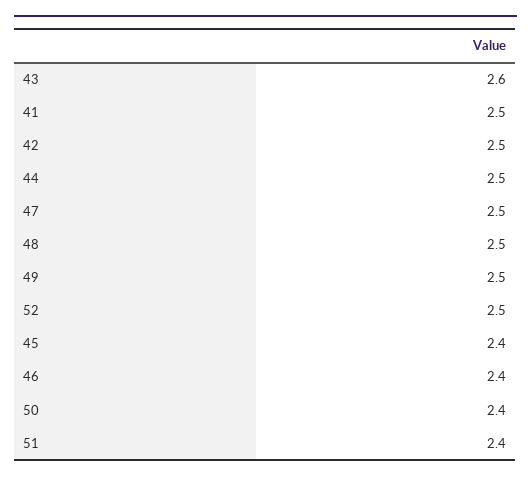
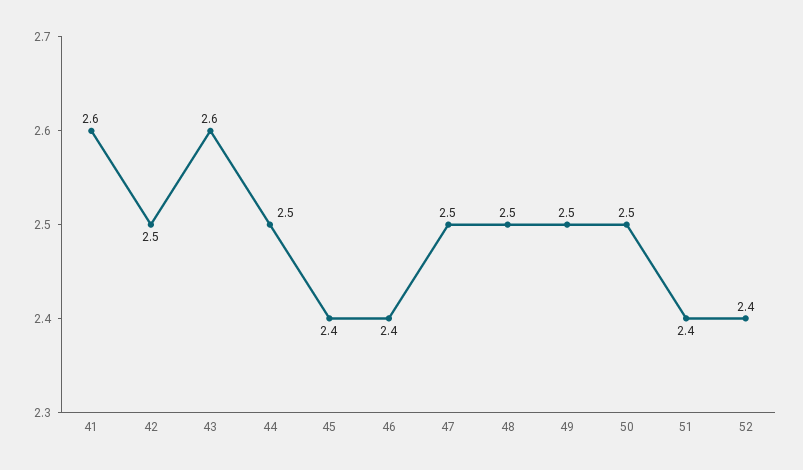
41: 2.5 -> 2.6
52: 2.5 -> 2.4
50: 2.4 -> 2.5

